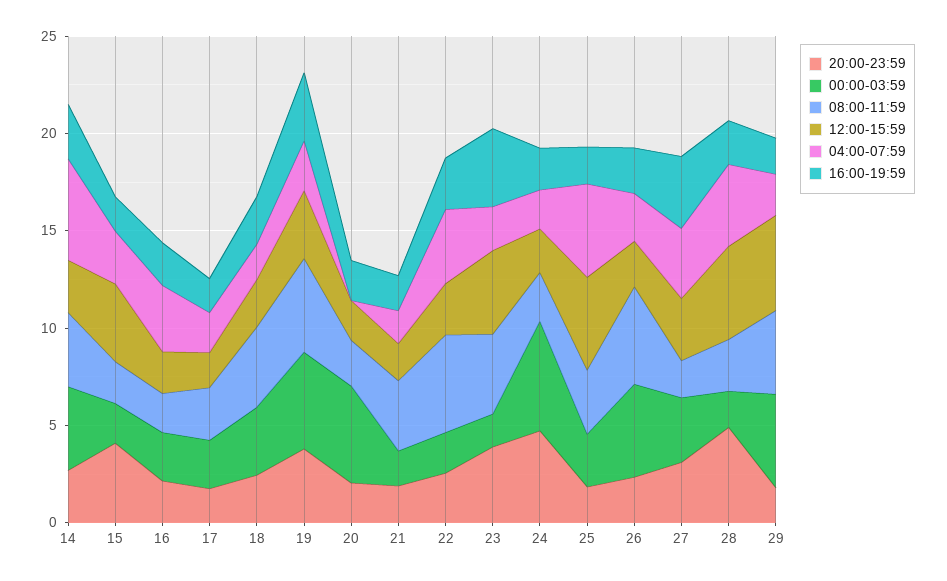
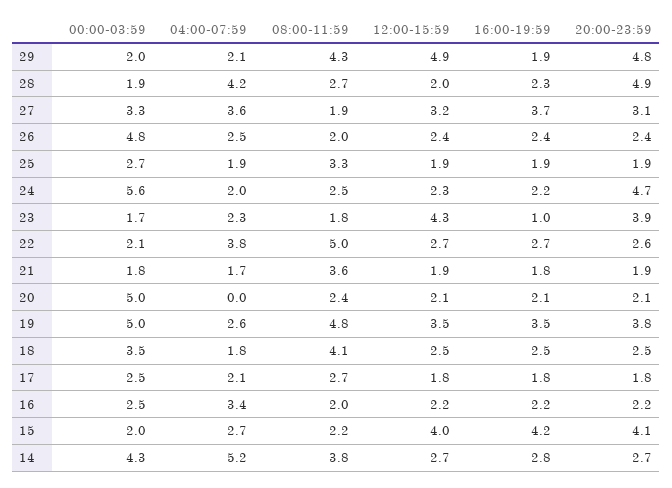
16:00-19:59, 15: 2 -> 4.2
08:00-11:59, 23: 4 -> 1.8
16:00-19:59, 23: 4 -> 1
12:00-15:59, 25: 5 -> 1.9
04:00-07:59, 25: 5 -> 1.9
08:00-11:59, 26: 5 -> 2
12:00-15:59, 28: 5 -> 2
20:00-23:59, 29: 2 -> 4.8
00:00-03:59, 29: 5 -> 2

